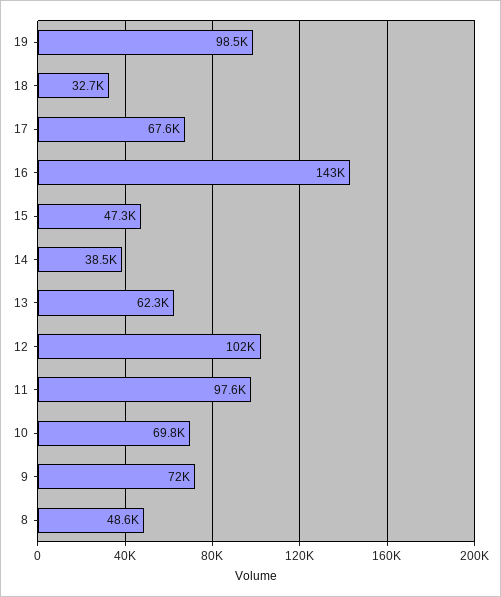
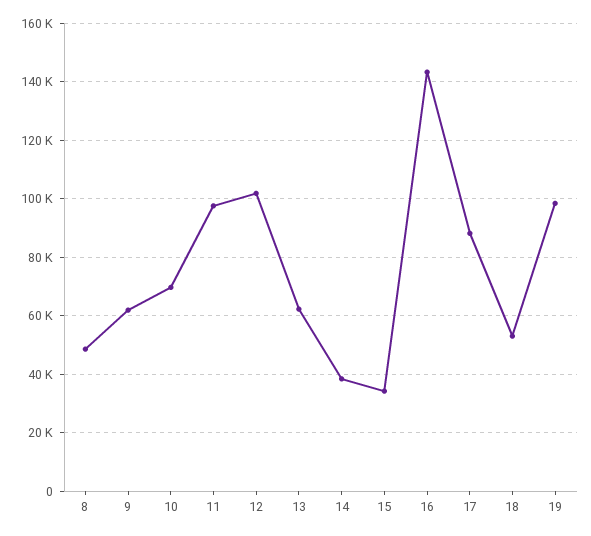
18: 32700 -> 52500
17: 67600 -> 87500
15: 47300 -> 35000
9: 72000 -> 62500

